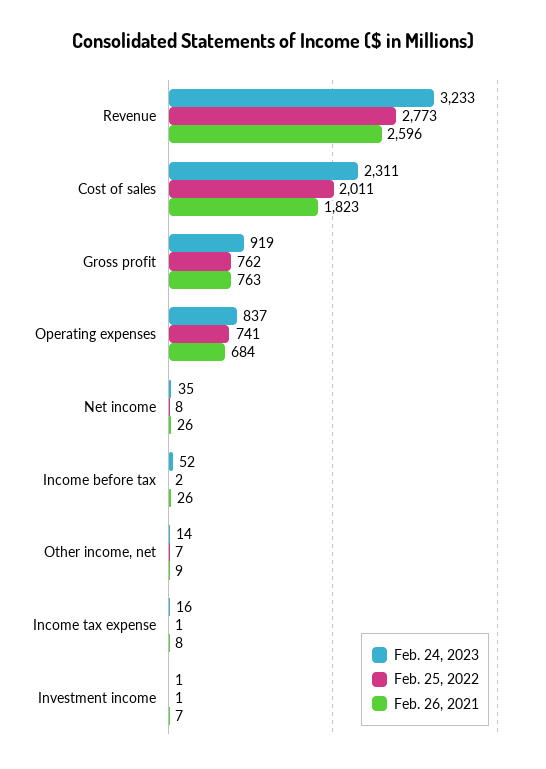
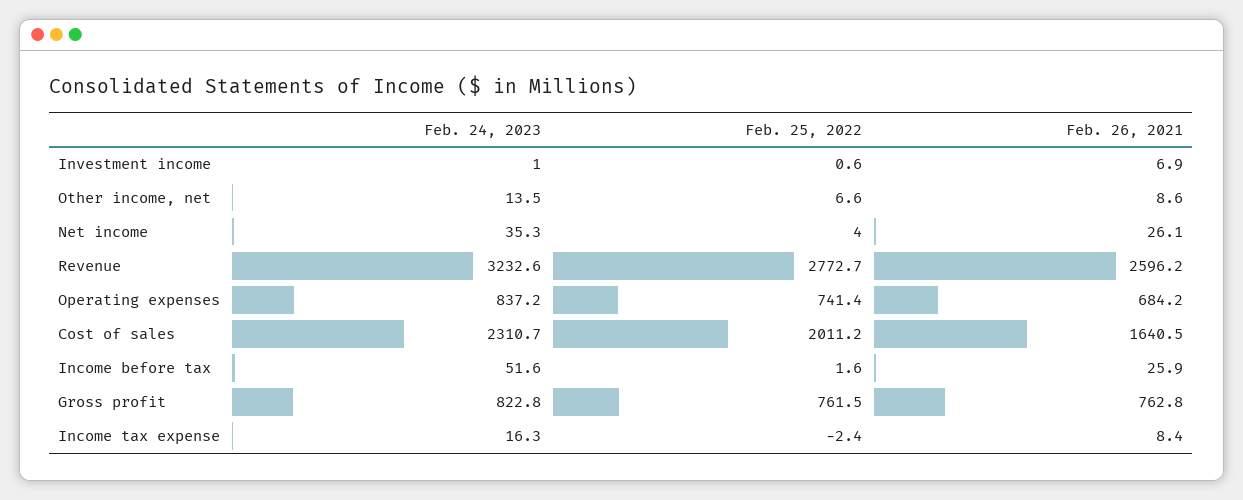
Feb. 26, 2021, Cost of sales: 1823 -> 1640.5
Feb. 24, 2023, Gross profit: 919 -> 822.8
Feb. 25, 2022, Net income: 8 -> 4
Feb. 25, 2022, Income tax expense: 1 -> -2.4

